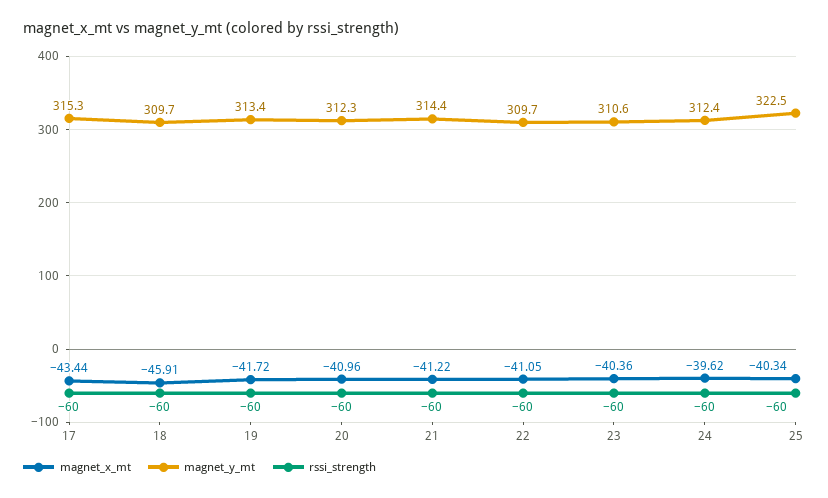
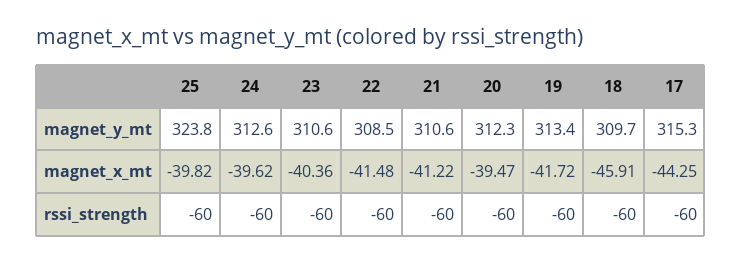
magnet_x_mt, 17: -43.44 -> -44.25
magnet_x_mt, 20: -40.96 -> -39.47
magnet_y_mt, 21: 314.4 -> 310.6
magnet_x_mt, 22: -41.05 -> -41.48
magnet_y_mt, 22: 309.7 -> 308.5
magnet_y_mt, 24: 312.4 -> 312.6
magnet_x_mt, 25: -40.34 -> -39.82
magnet_y_mt, 25: 322.5 -> 323.8

